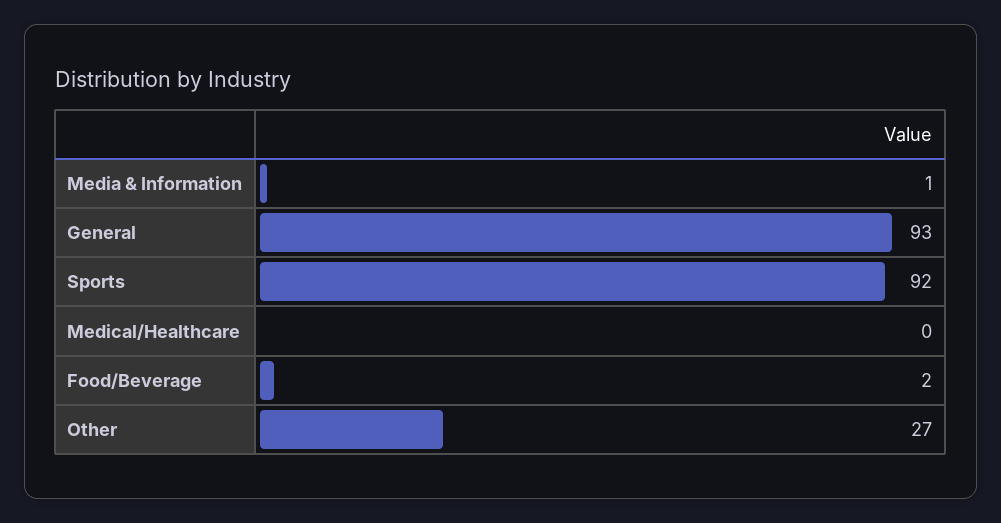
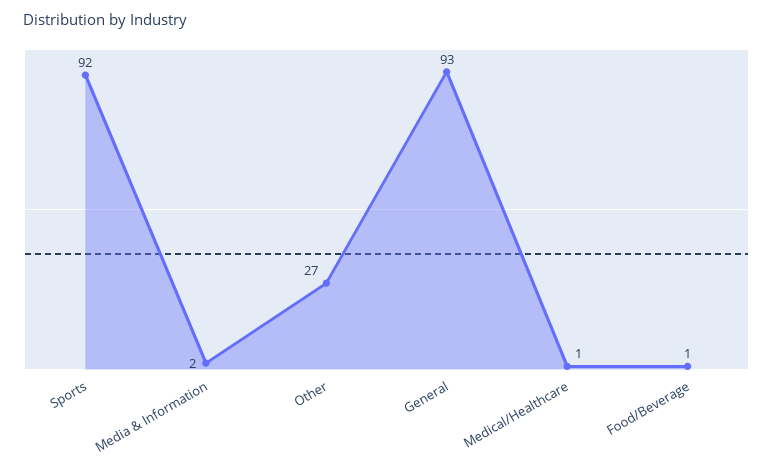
Media & Information: 1 -> 2
Medical/Healthcare: 0 -> 1
Food/Beverage: 2 -> 1

